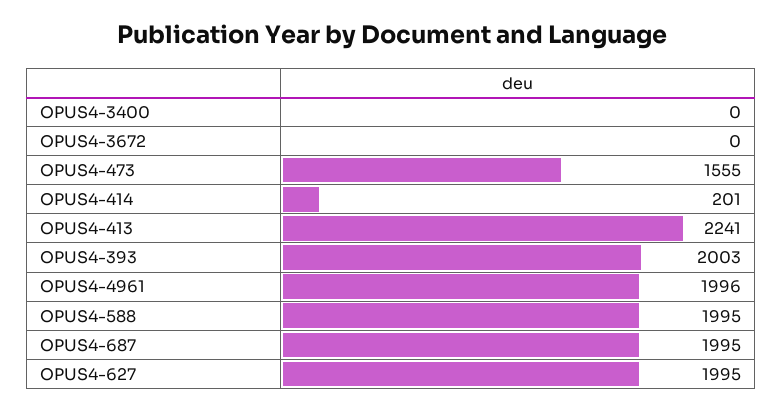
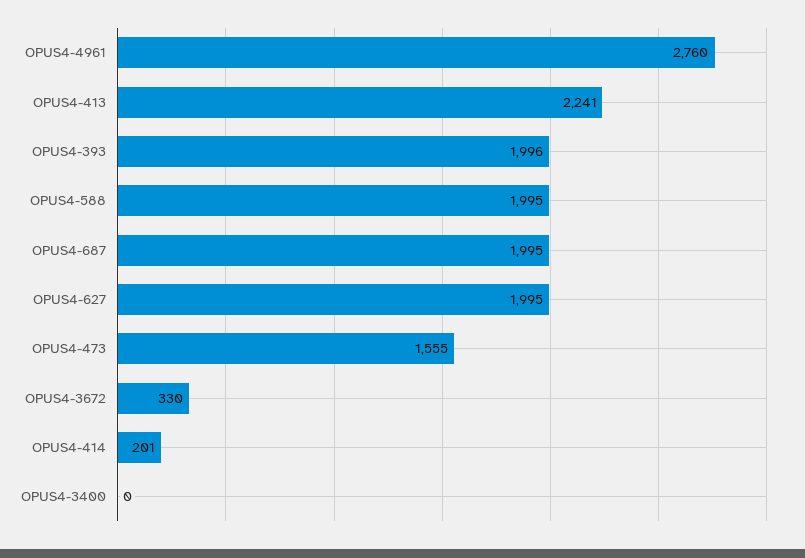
OPUS4-3672: 0 -> 330
OPUS4-393: 2003 -> 1996
OPUS4-4961: 1996 -> 2760

